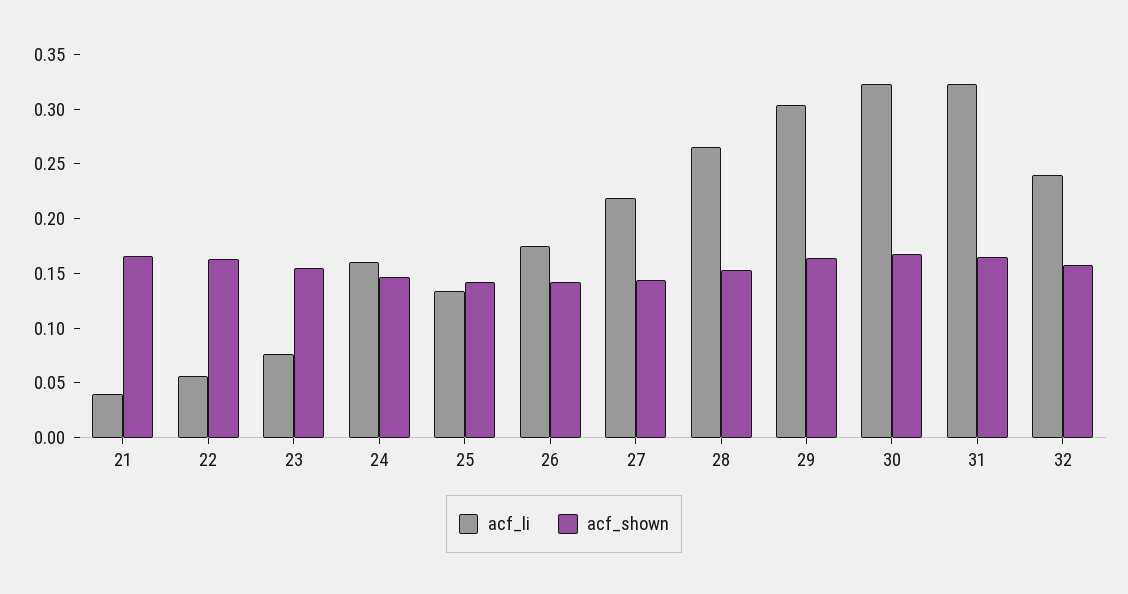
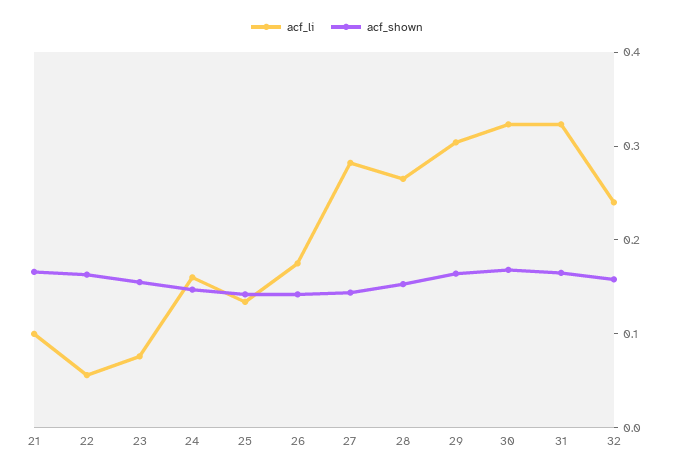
acf_li, 21: 0.04 -> 0.1
acf_li, 27: 0.22 -> 0.28

